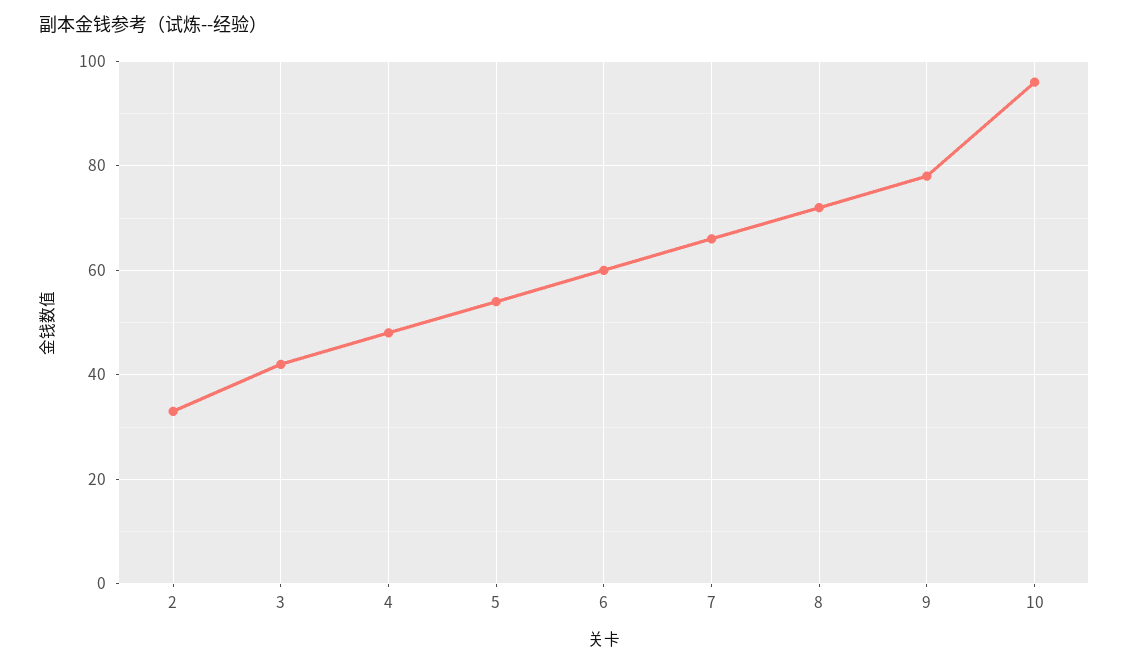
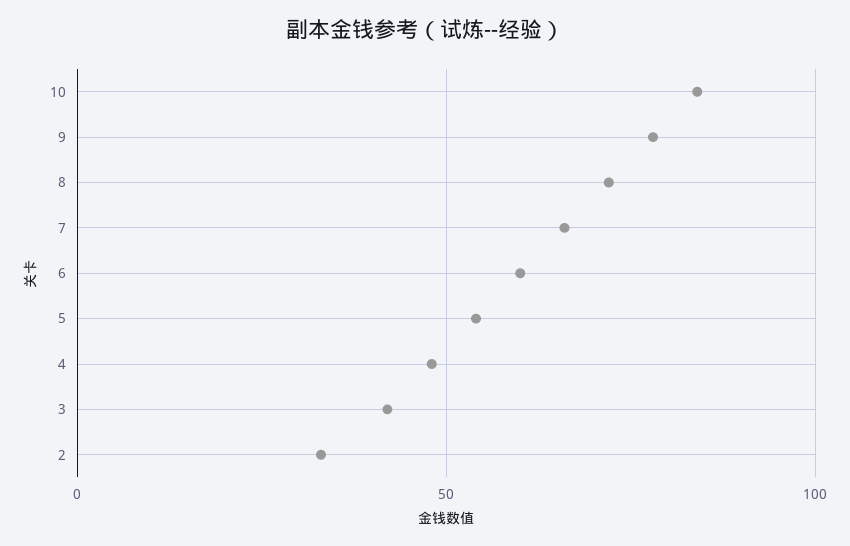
10: 95 -> 85

